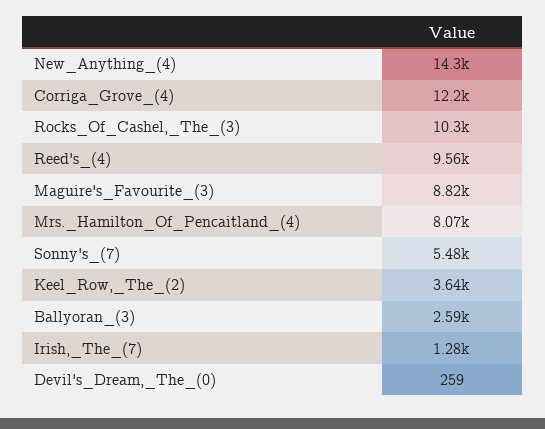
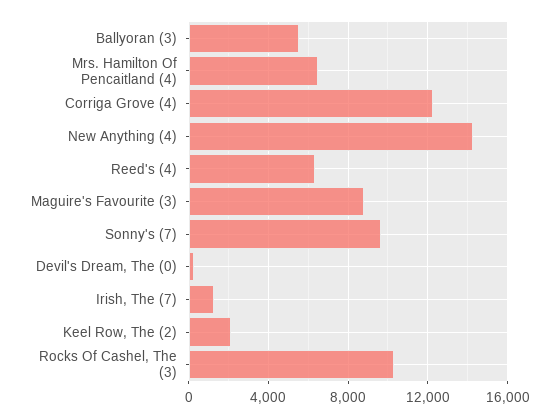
Reed's_(4): 9560 -> 6500
Mrs._Hamilton_Of_Pencaitland_(4): 8070 -> 6500
Sonny's_(7): 5480 -> 9500
Keel_Row,_The_(2): 3640 -> 2000
Ballyoran_(3): 2590 -> 5500

